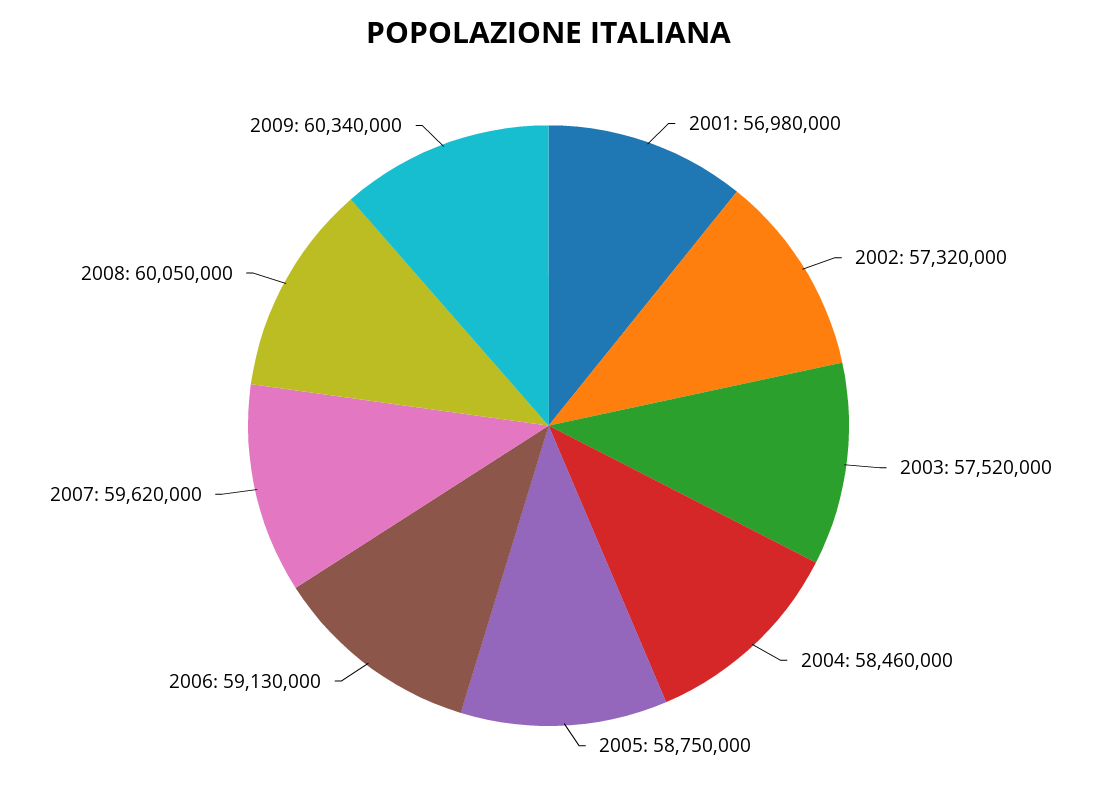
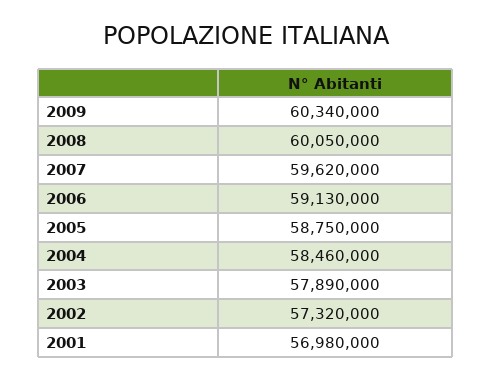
2003: 57520000 -> 57890000

